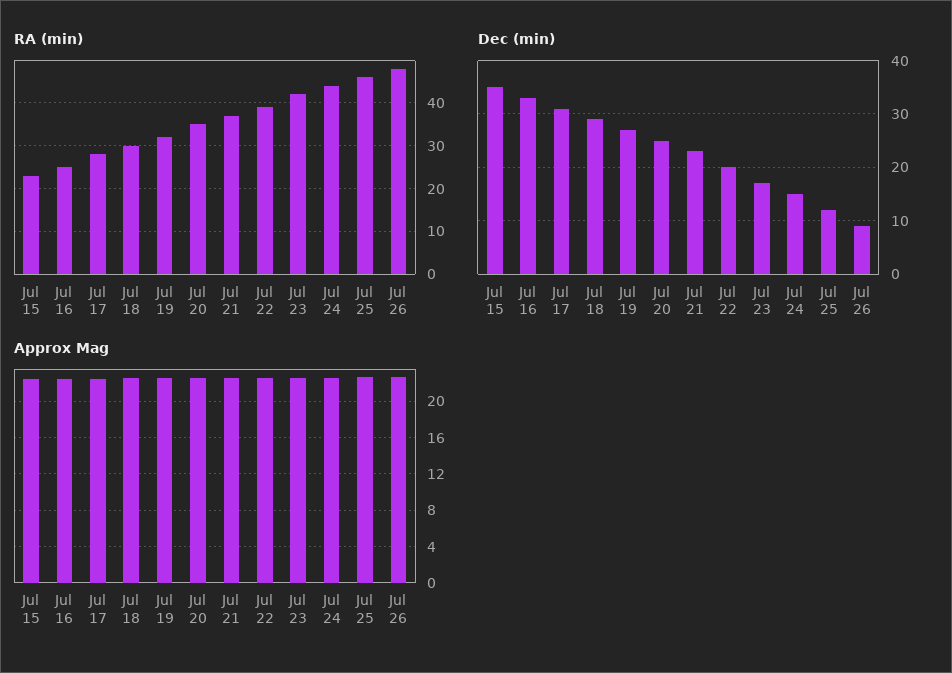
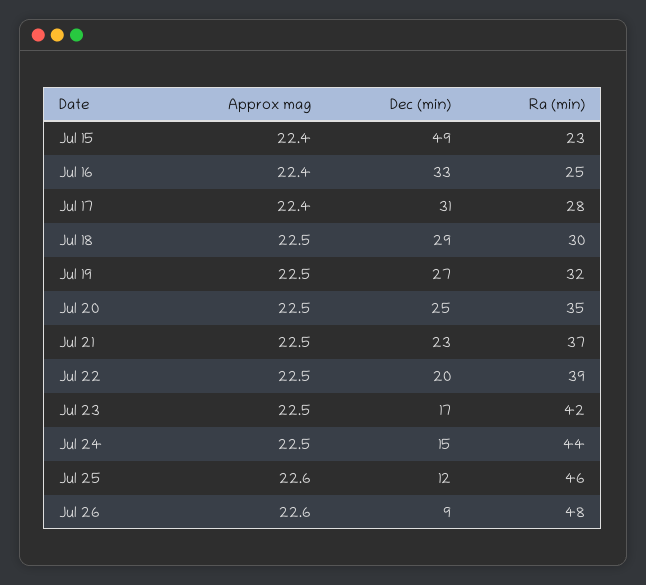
Dec (min), Jul 15: 35 -> 49

